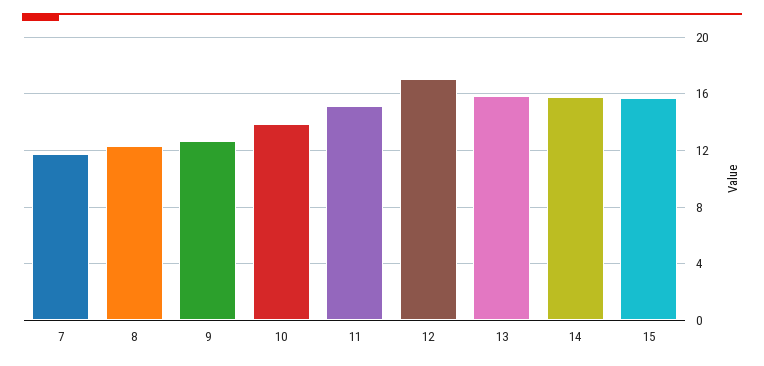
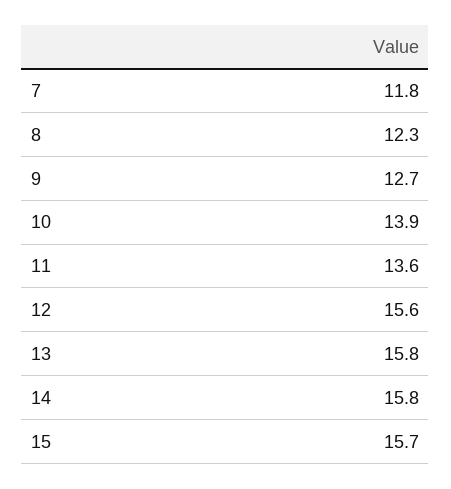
11: 15 -> 13.6
12: 17 -> 15.6

